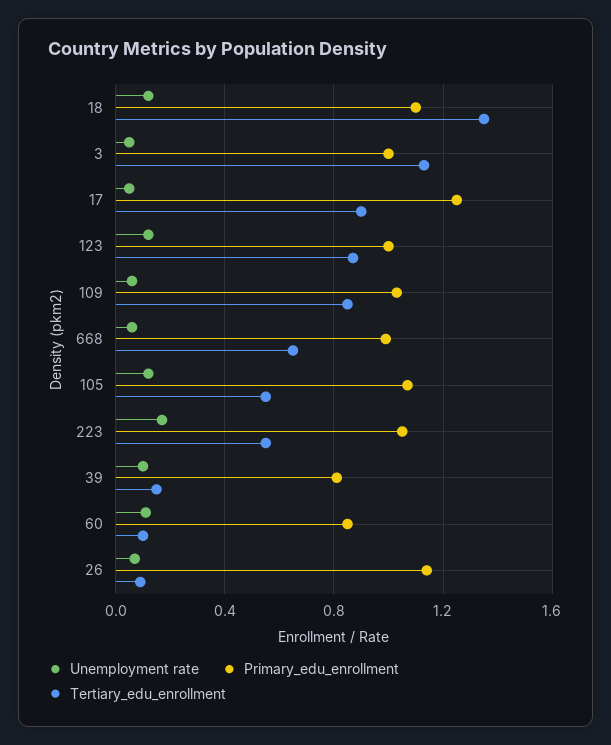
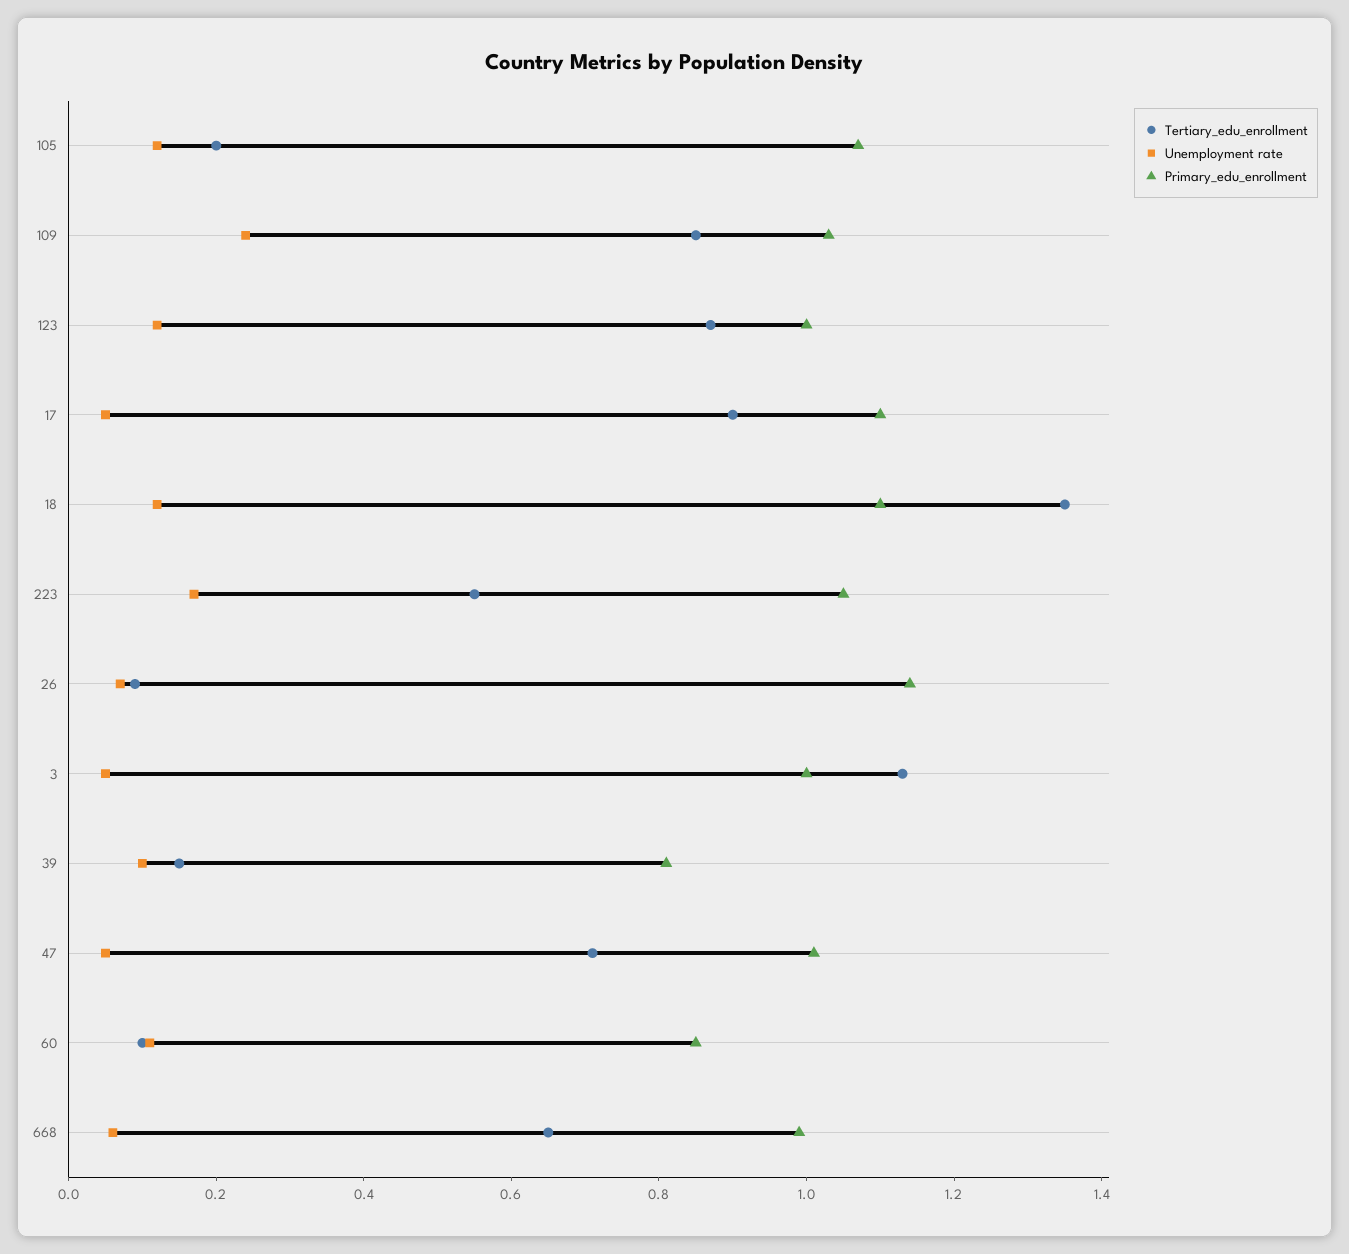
Primary_edu_enrollment, 17: 1.25 -> 1.1
Unemployment rate, 109: 0.05 -> 0.25
Tertiary_edu_enrollment, 105: 0.55 -> 0.2
Tertiary_edu_enrollment, 47: none -> 0.7
Unemployment rate, 47: none -> 0.05
Primary_edu_enrollment, 47: none -> 1

